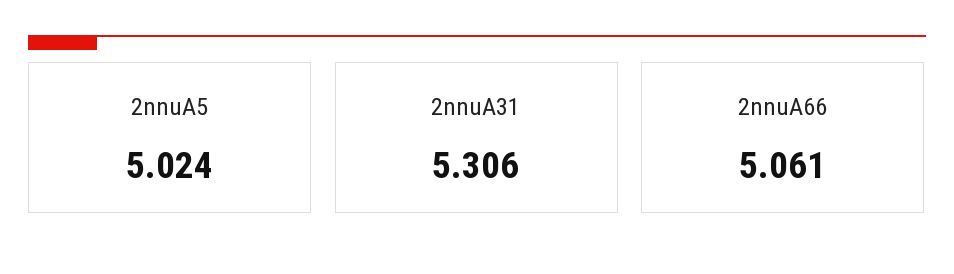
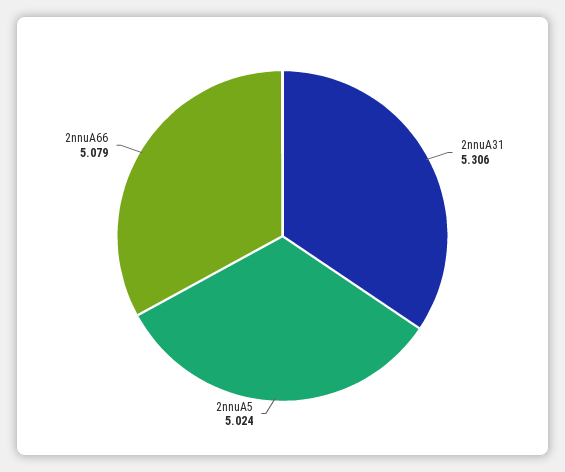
2nnuA66: 5.061 -> 5.079

